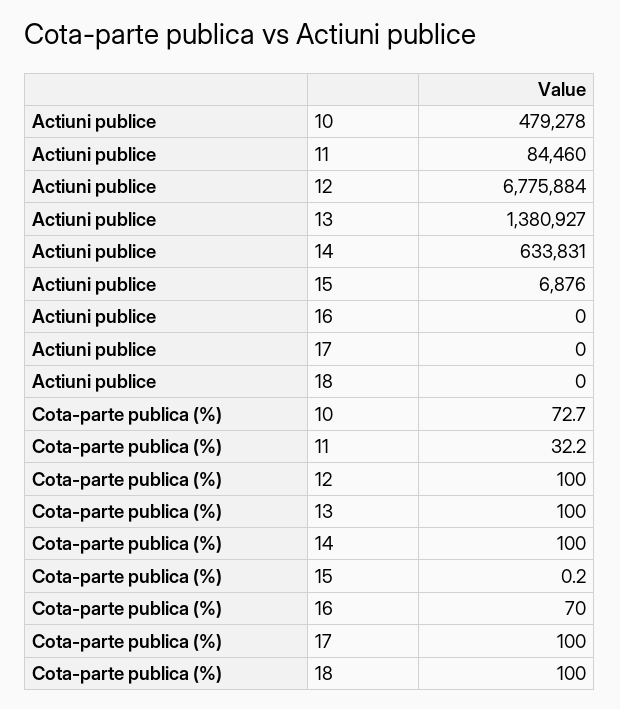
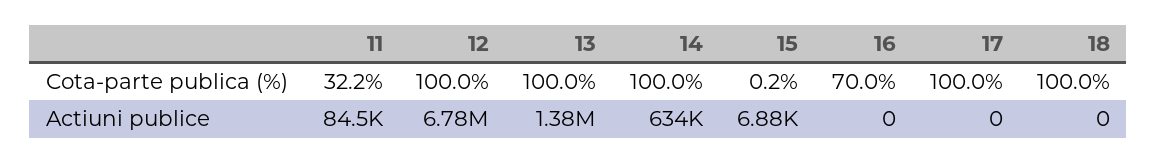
Actiuni publice, 10: 479278 -> none
Cota-parte publica (%), 10: 72.7 -> none

